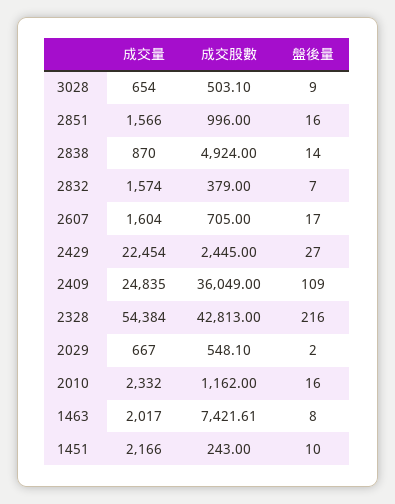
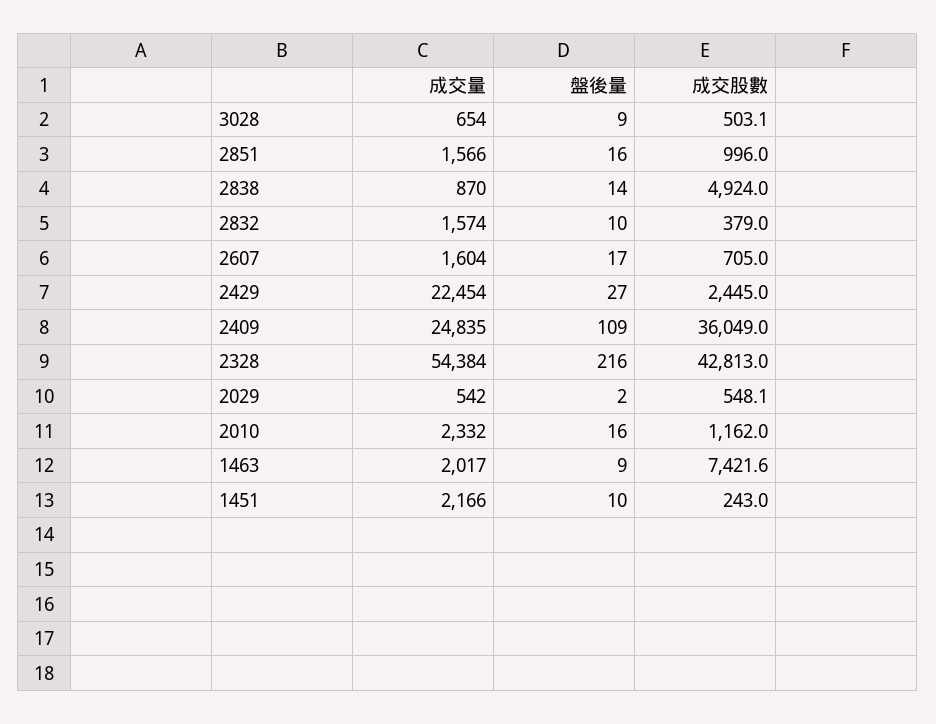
盤後量, 2832: 7 -> 10
成交量, 2029: 667 -> 542
盤後量, 1463: 8 -> 9

